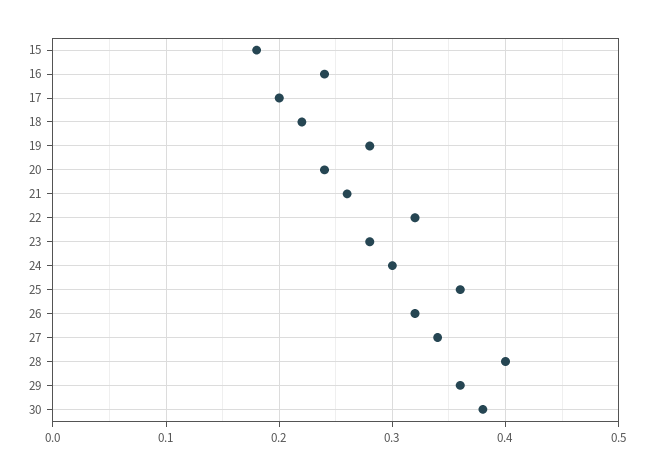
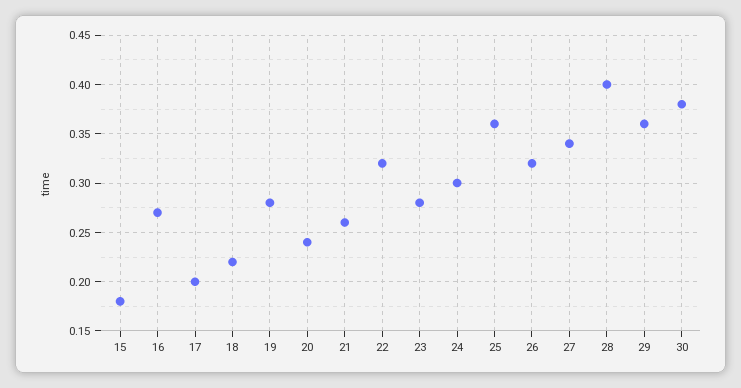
16: 0.24 -> 0.27

